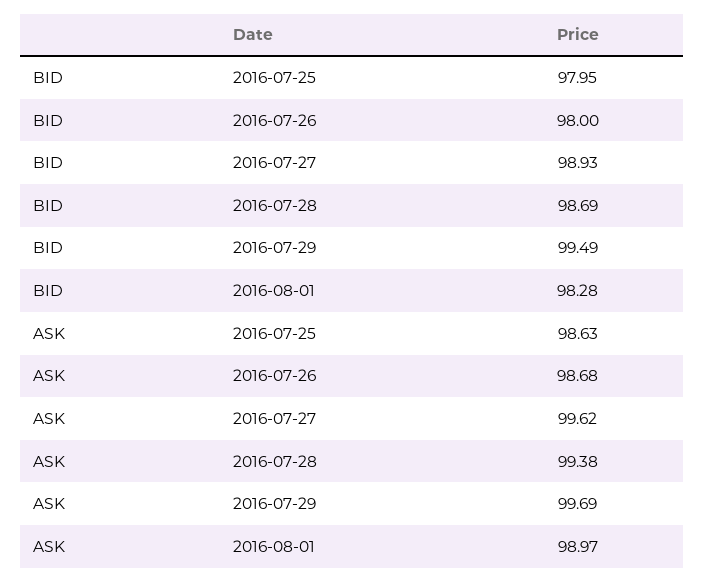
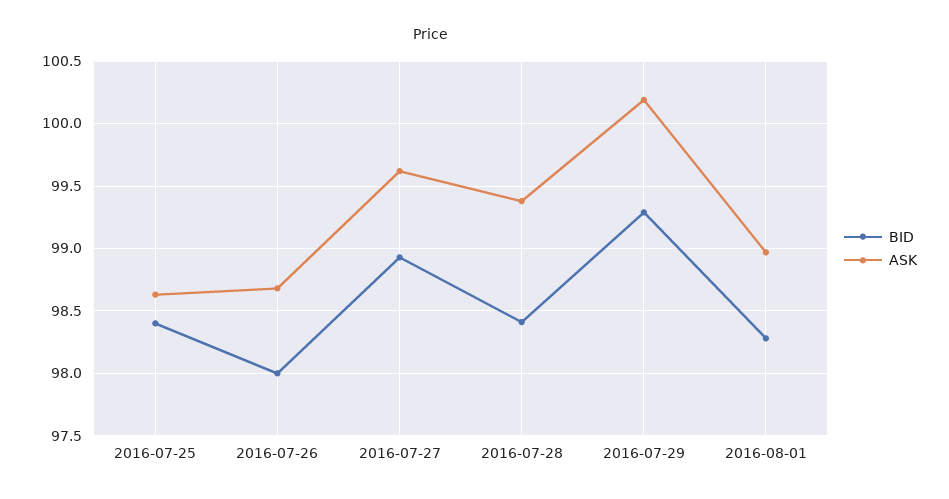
BID, 2016-07-25: 97.95 -> 98.4
BID, 2016-07-28: 98.69 -> 98.4
BID, 2016-07-29: 99.49 -> 99.3
ASK, 2016-07-29: 99.69 -> 100.2

